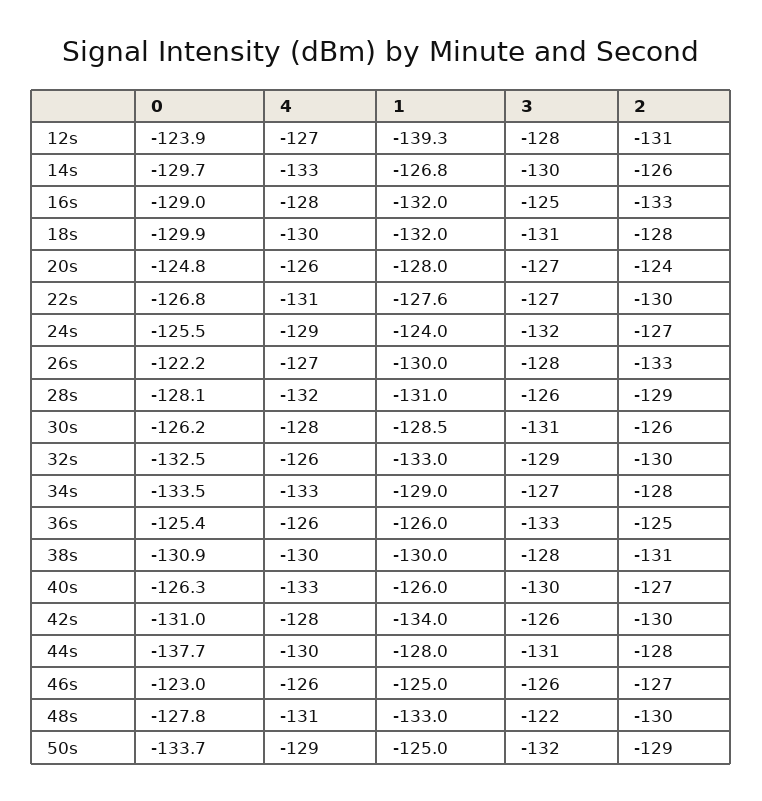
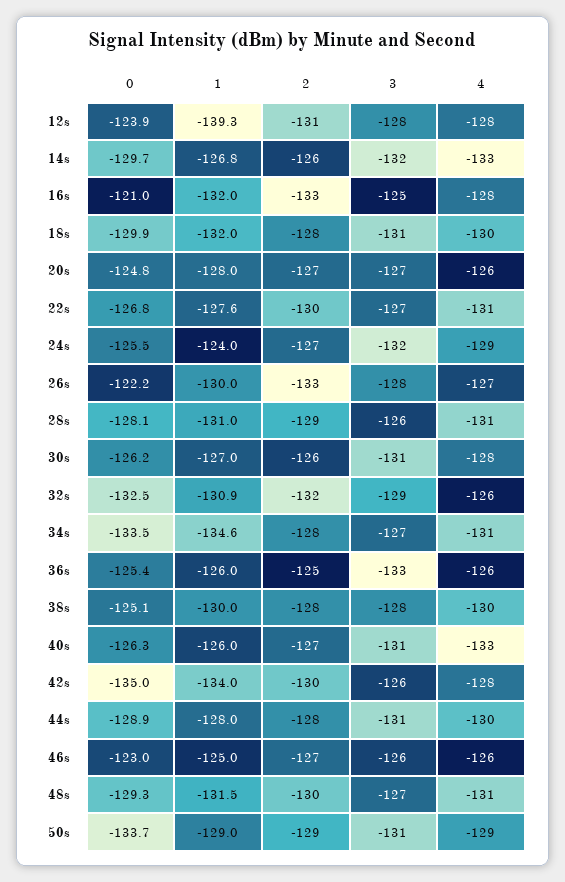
4, 12s: -127 -> -128
3, 14s: -130 -> -132
0, 16s: -129 -> -121
2, 20s: -124 -> -127
4, 28s: -132 -> -131
1, 30s: -128.5 -> -127
1, 32s: -133 -> -130.9
2, 32s: -130 -> -132
4, 34s: -133 -> -131
1, 34s: -129 -> -134.6
0, 38s: -130.9 -> -125.1
2, 38s: -131 -> -128
3, 40s: -130 -> -131
0, 42s: -131 -> -135
0, 44s: -137.7 -> -128.9
0, 48s: -127.8 -> -129.3
1, 48s: -133 -> -131.5
3, 48s: -122 -> -127
1, 50s: -125 -> -129
3, 50s: -132 -> -131

